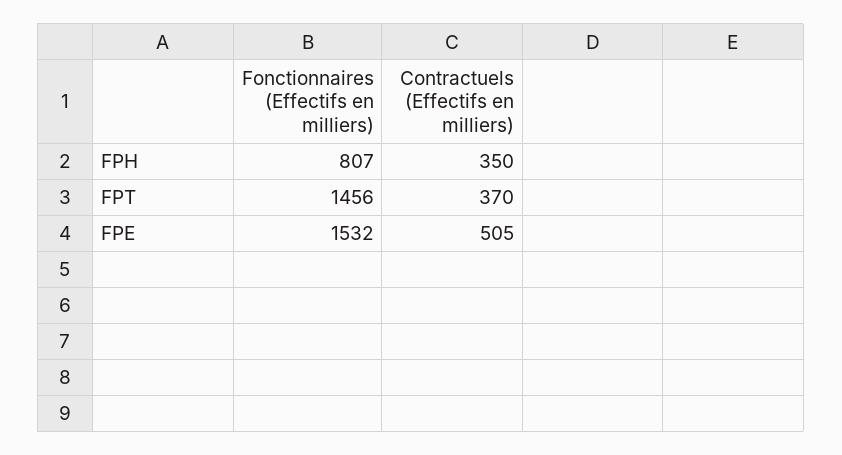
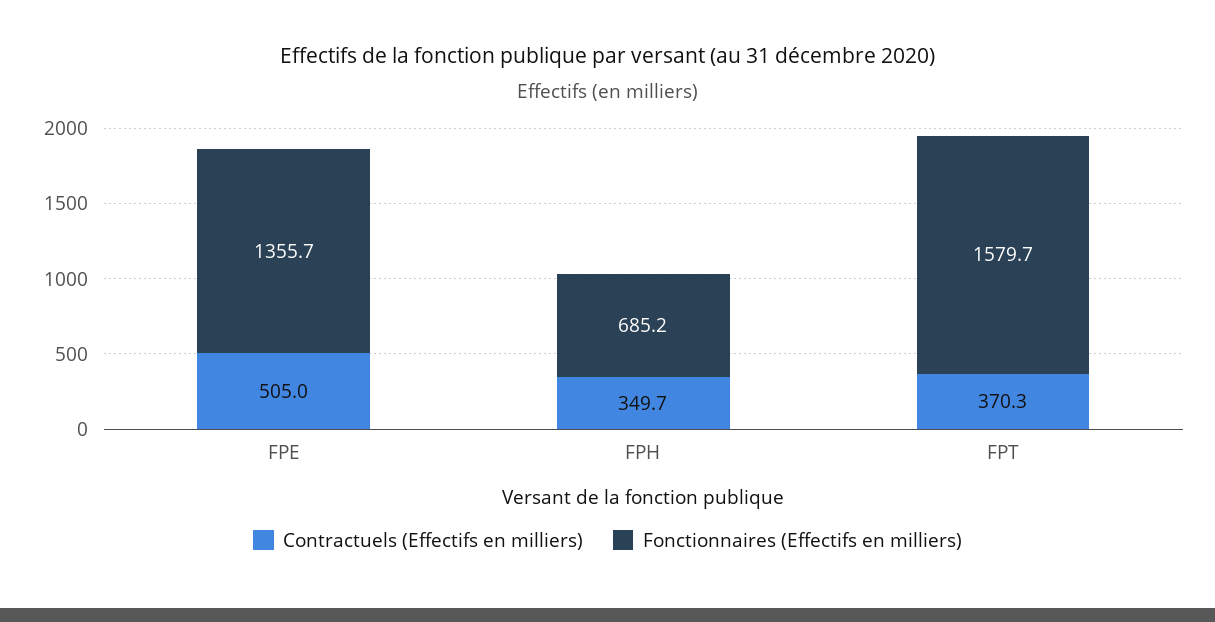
Fonctionnaires (Effectifs en milliers), FPH: 807 -> 685.2
Fonctionnaires (Effectifs en milliers), FPT: 1456 -> 1579.7
Fonctionnaires (Effectifs en milliers), FPE: 1532 -> 1355.7

